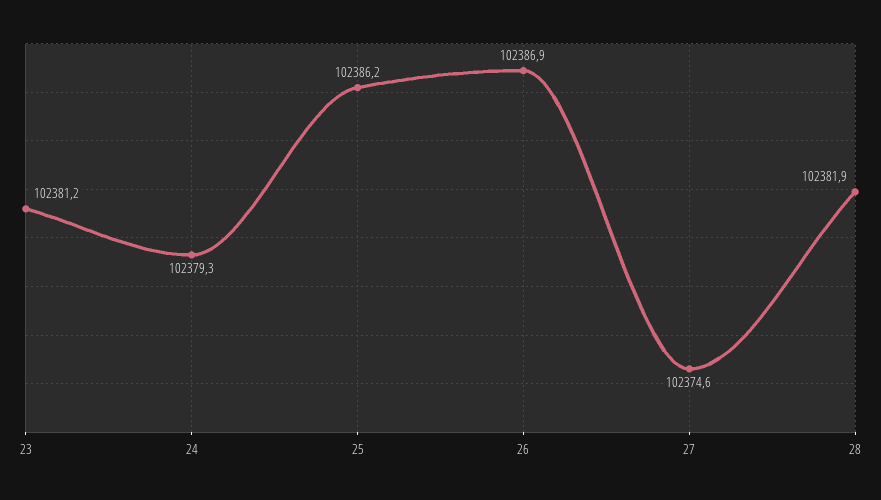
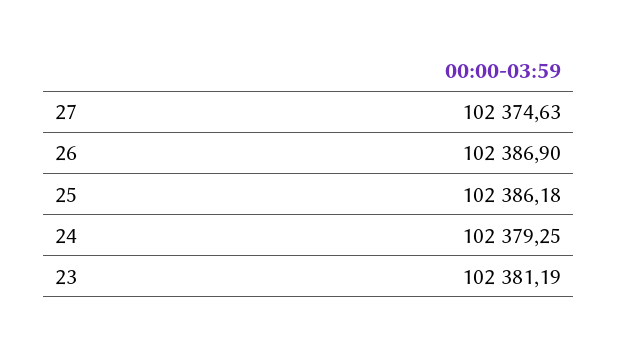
28: 102381.9 -> none

